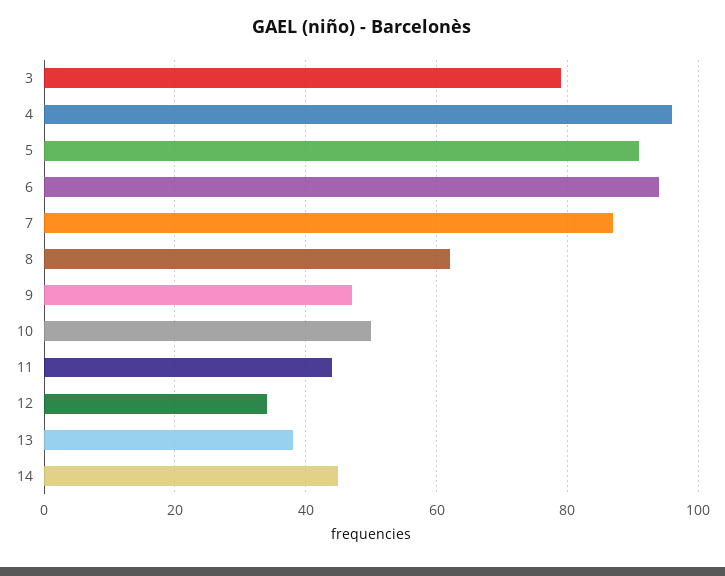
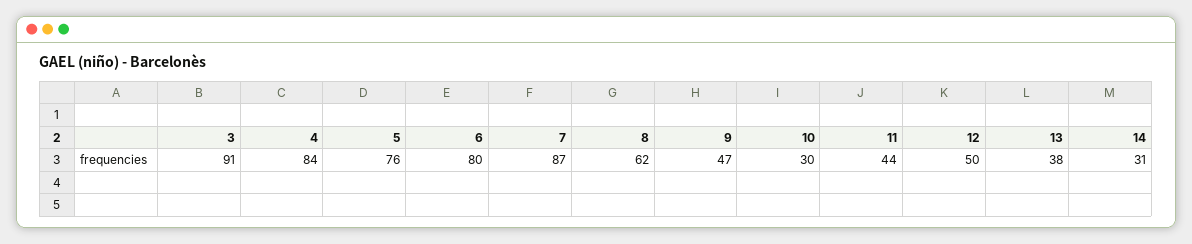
3: 80 -> 91
4: 95 -> 84
5: 90 -> 76
6: 95 -> 80
10: 50 -> 30
12: 35 -> 50
14: 45 -> 31

